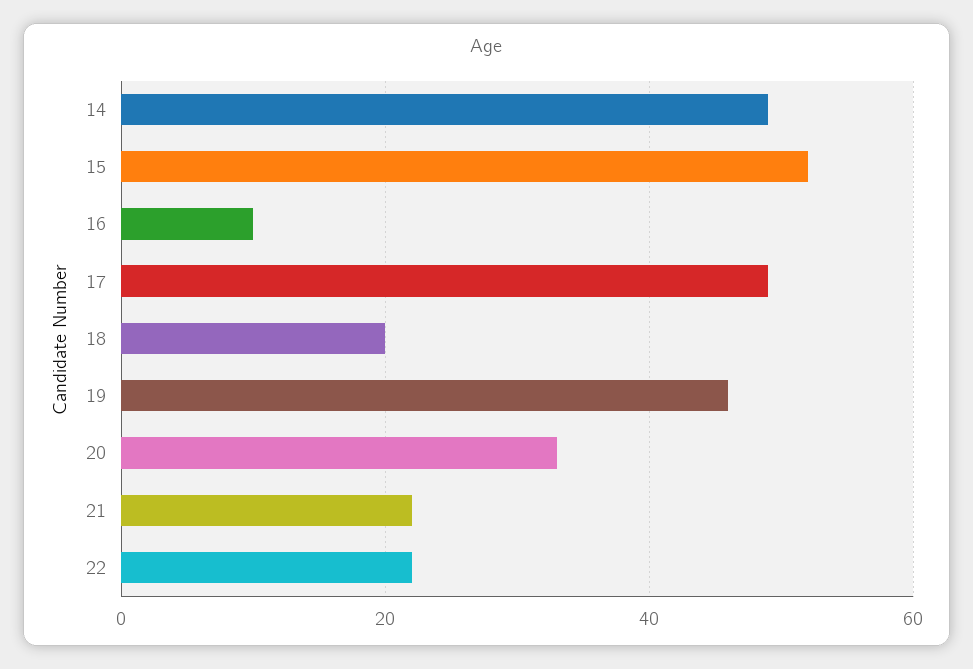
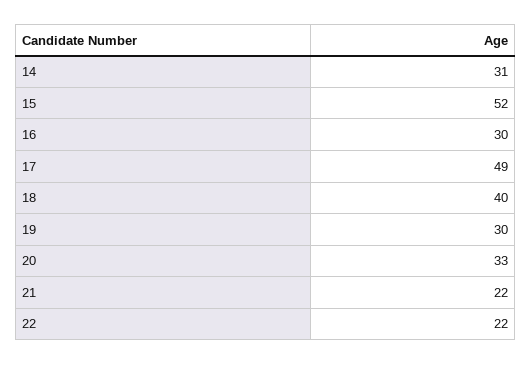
14: 50 -> 31
16: 10 -> 30
18: 20 -> 40
19: 45 -> 30

